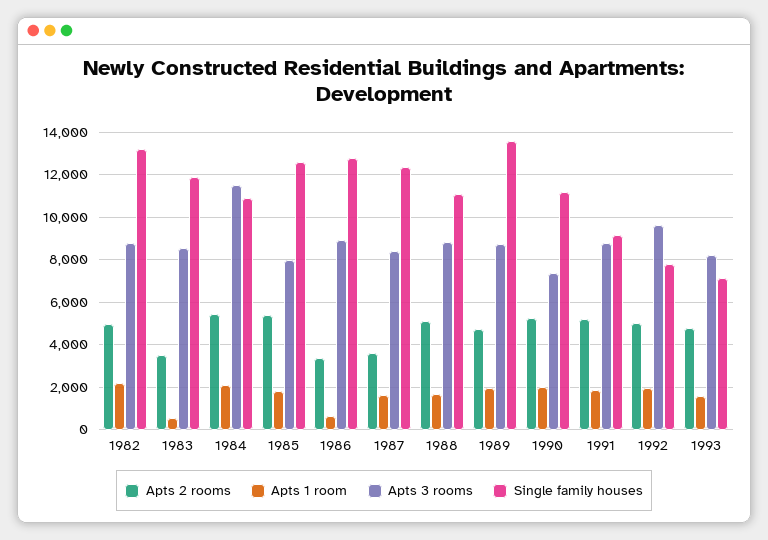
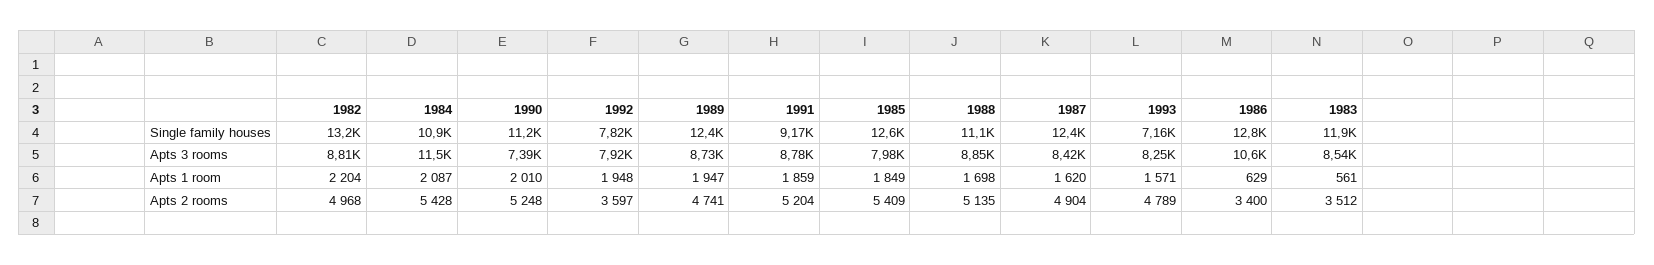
Apts 3 rooms, 1986: 9000 -> 10600
Apts 2 rooms, 1987: 3500 -> 4904
Single family houses, 1989: 13500 -> 12400
Apts 2 rooms, 1992: 5000 -> 3597
Apts 3 rooms, 1992: 9500 -> 7920

